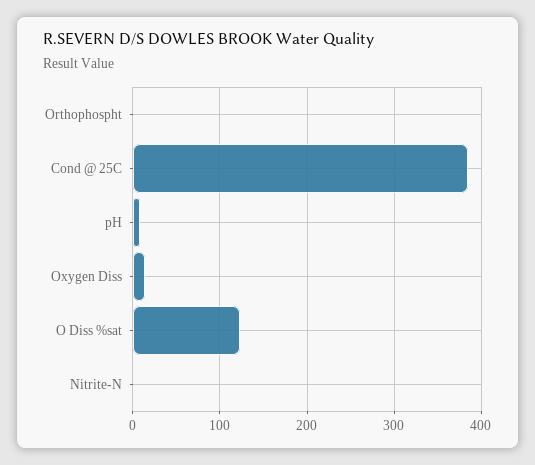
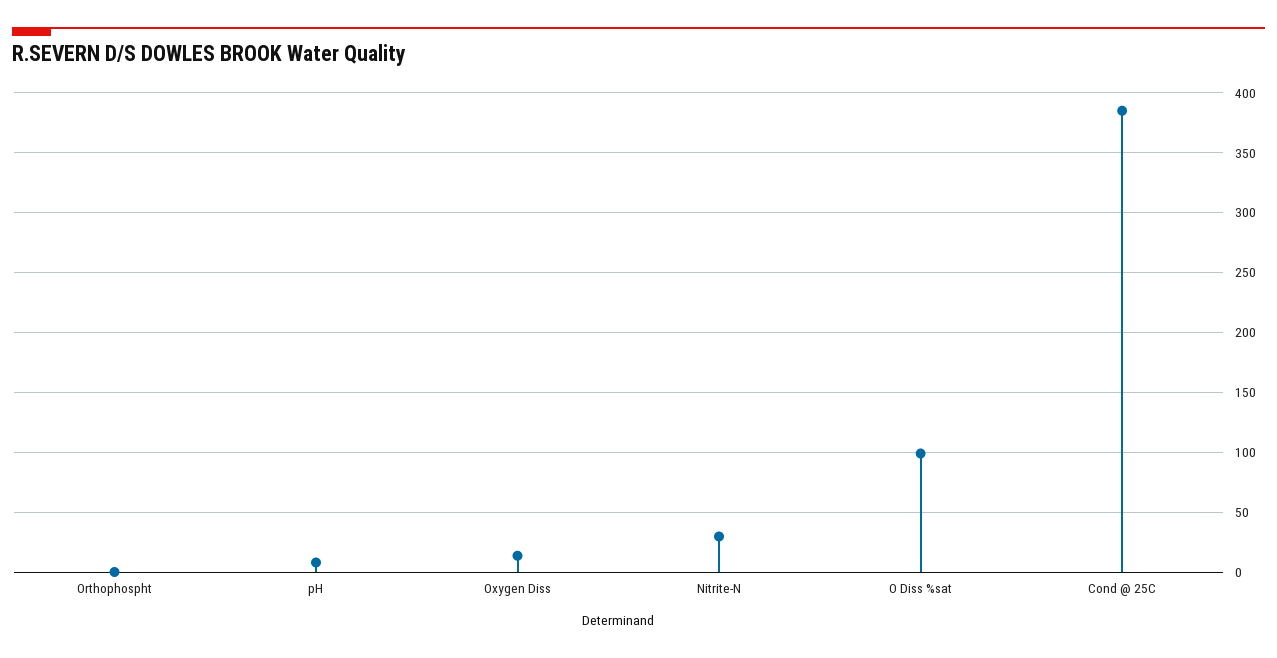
O Diss %sat: 120 -> 100
Nitrite-N: 0 -> 30

